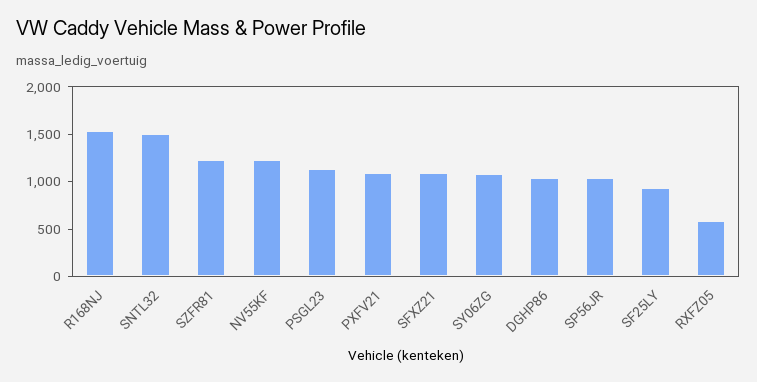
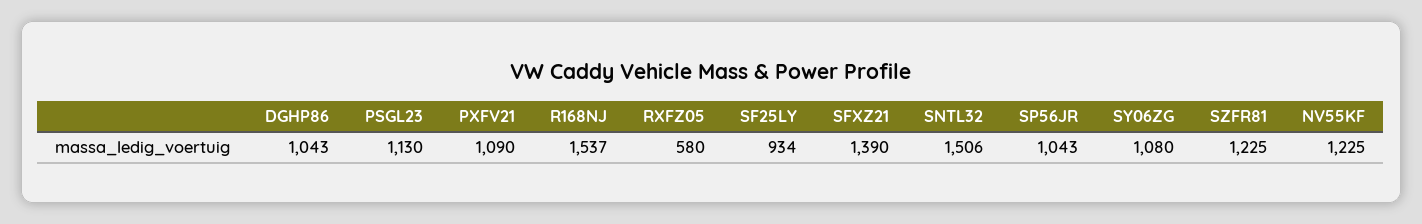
SFXZ21: 1100 -> 1390

